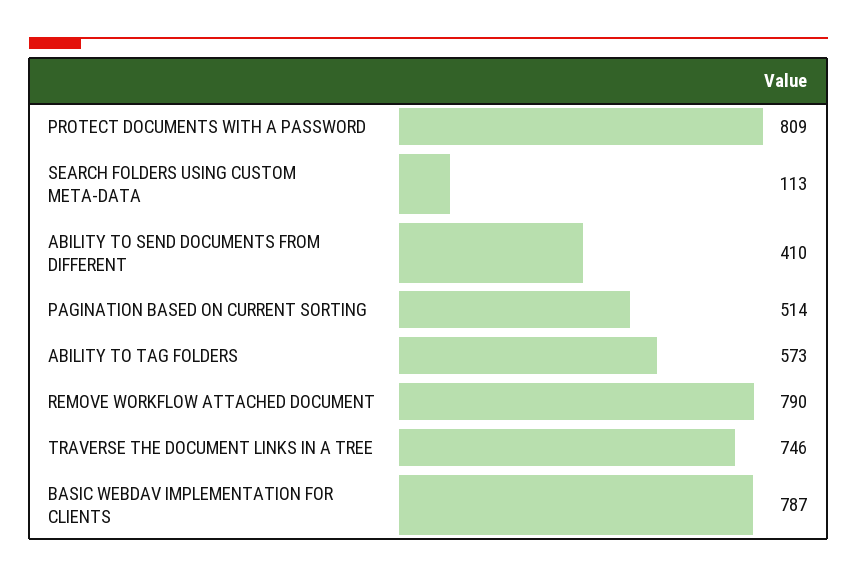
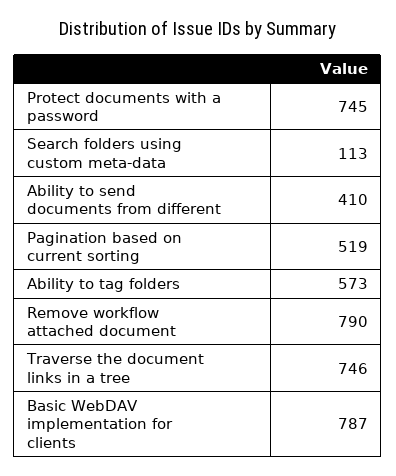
PROTECT DOCUMENTS WITH A PASSWORD: 809 -> 745
PAGINATION BASED ON CURRENT SORTING: 514 -> 519

